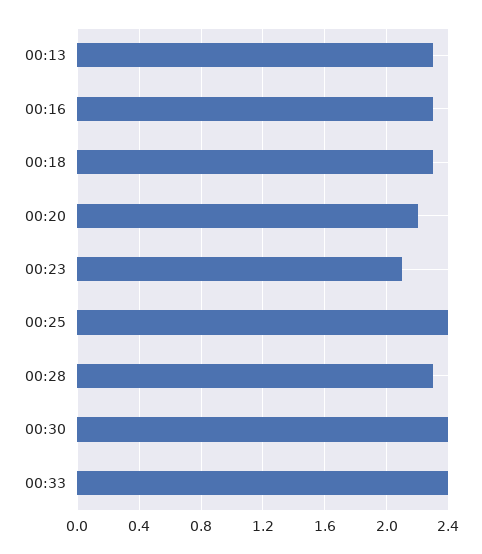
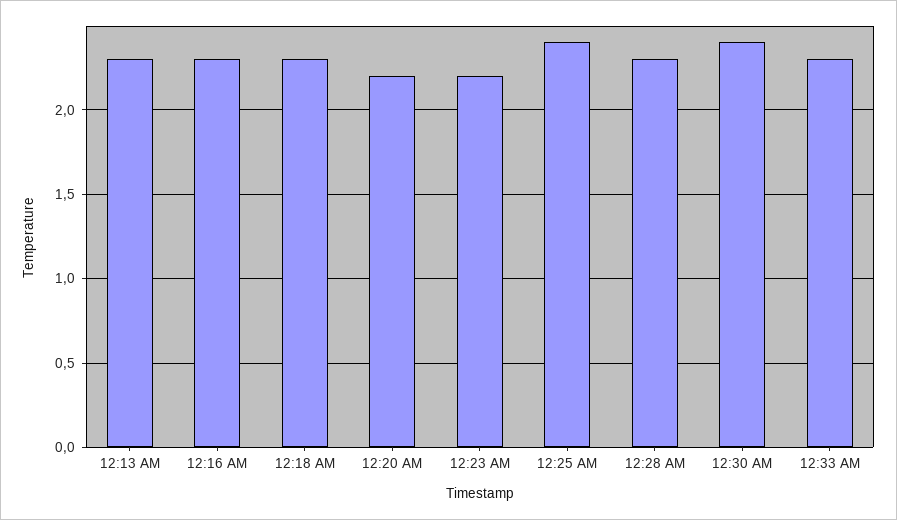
00:23: 2.1 -> 2.2
00:33: 2.4 -> 2.3

